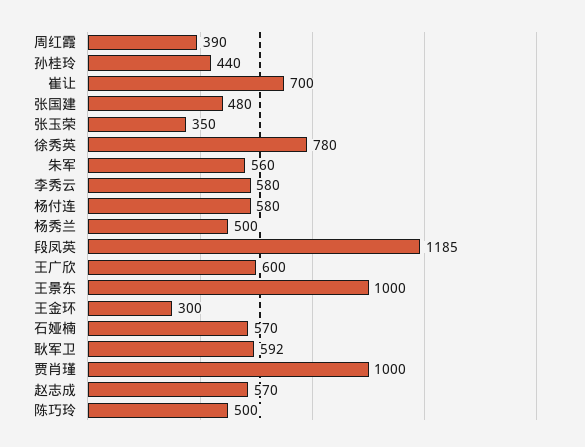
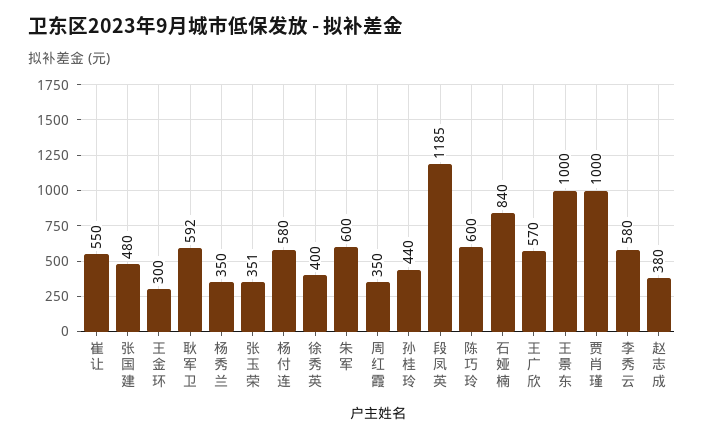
周红霞: 390 -> 350
崔让: 700 -> 550
张玉荣: 350 -> 351
徐秀英: 780 -> 400
朱军: 560 -> 600
杨秀兰: 500 -> 350
王广欣: 600 -> 570
石娅楠: 570 -> 840
赵志成: 570 -> 380
陈巧玲: 500 -> 600

